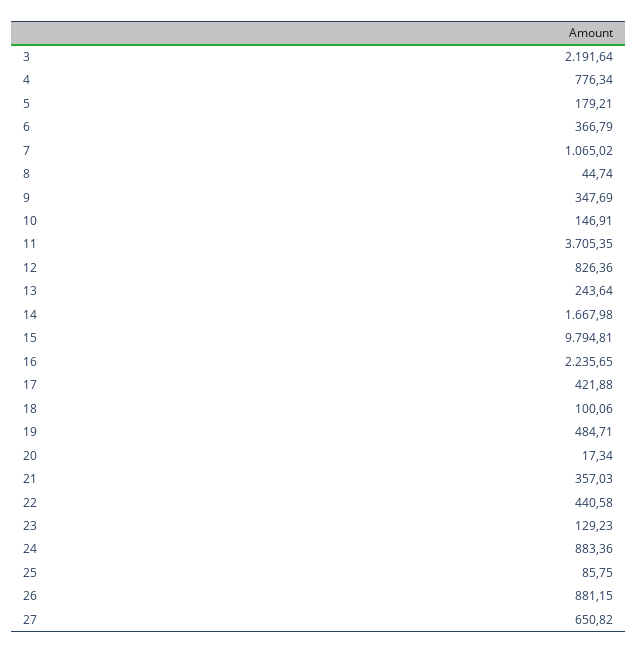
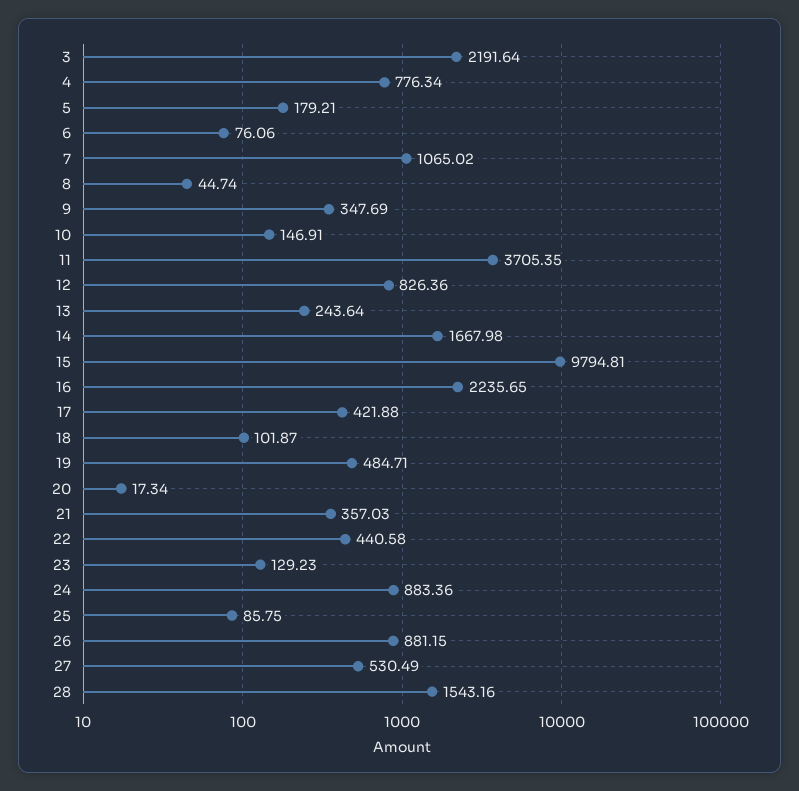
6: 366.79 -> 76.06
18: 100.06 -> 101.87
27: 650.82 -> 530.49
28: none -> 1543.16

